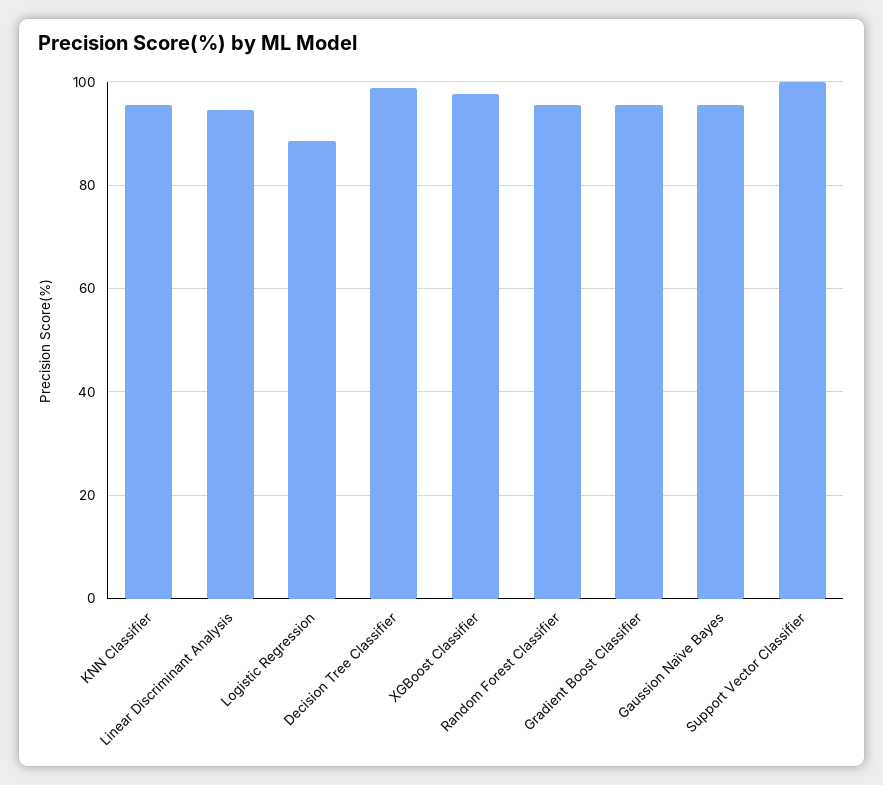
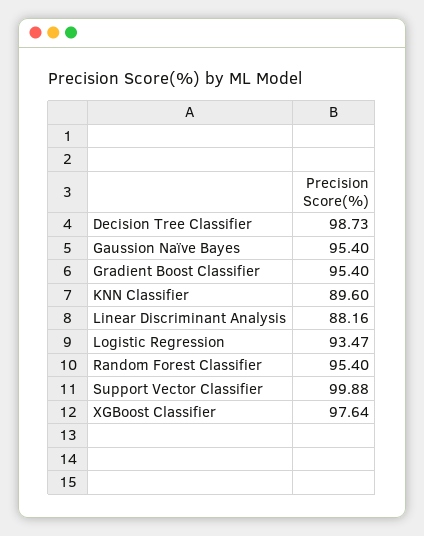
KNN Classifier: 96 -> 89.6
Linear Discriminant Analysis: 94 -> 88.16
Logistic Regression: 88 -> 93.47

